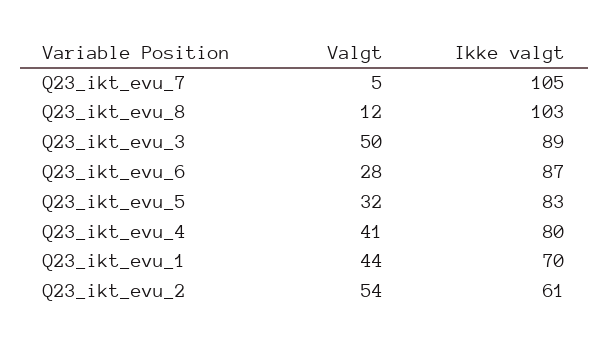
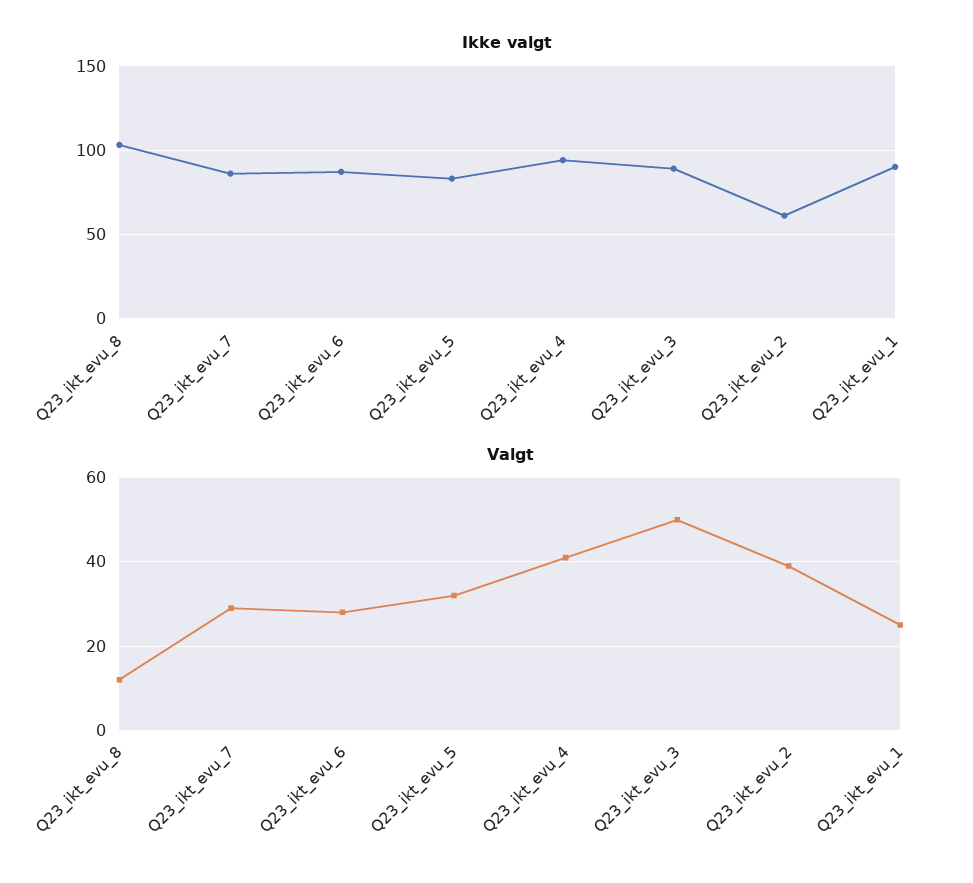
Valgt, Q23_ikt_evu_7: 5 -> 30
Ikke valgt, Q23_ikt_evu_7: 105 -> 85
Ikke valgt, Q23_ikt_evu_4: 80 -> 95
Valgt, Q23_ikt_evu_1: 44 -> 25
Ikke valgt, Q23_ikt_evu_1: 70 -> 90
Valgt, Q23_ikt_evu_2: 54 -> 40

